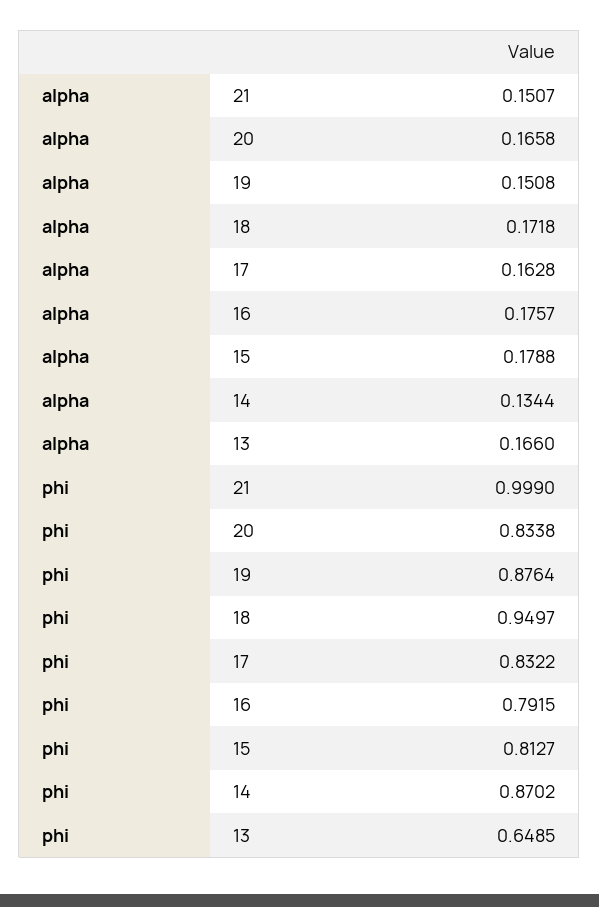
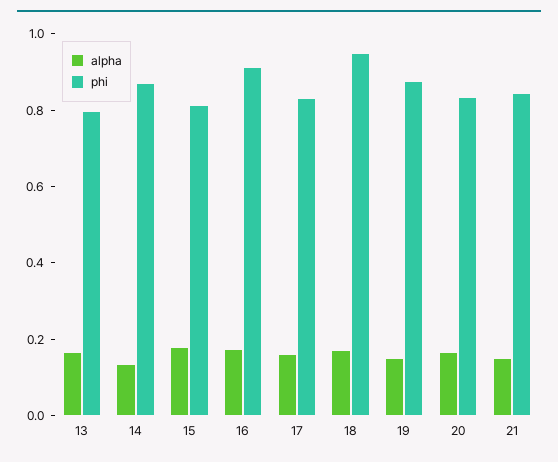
phi, 21: 0.999 -> 0.85
phi, 16: 0.7915 -> 0.9
phi, 13: 0.6485 -> 0.8

